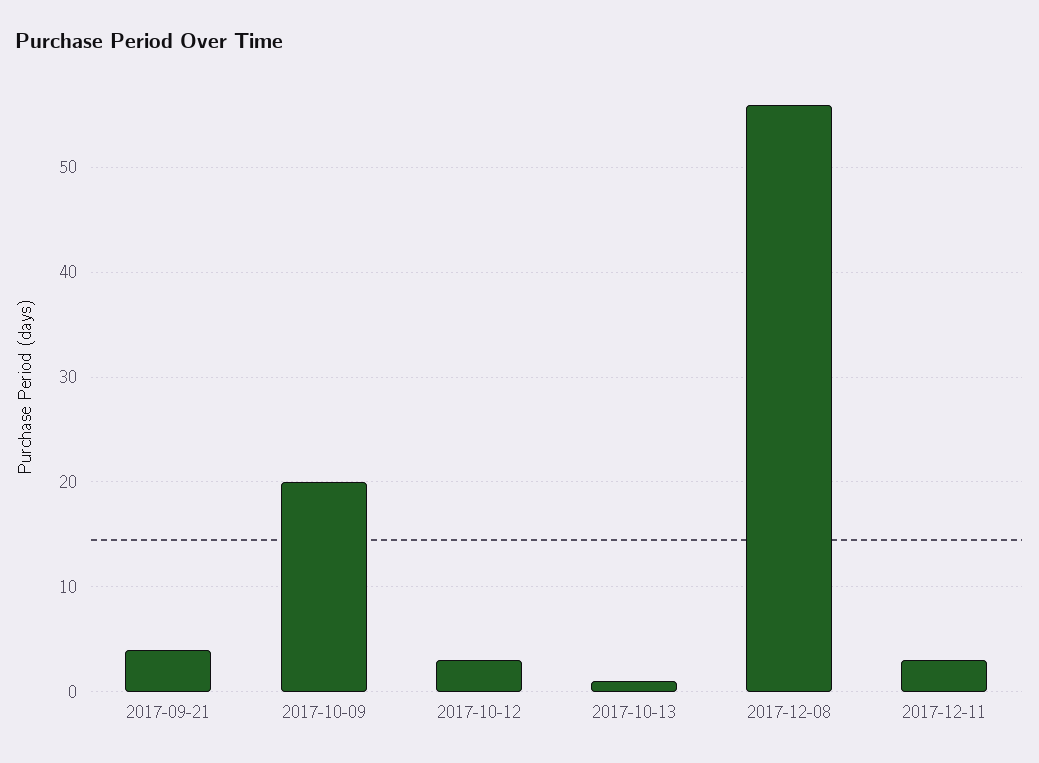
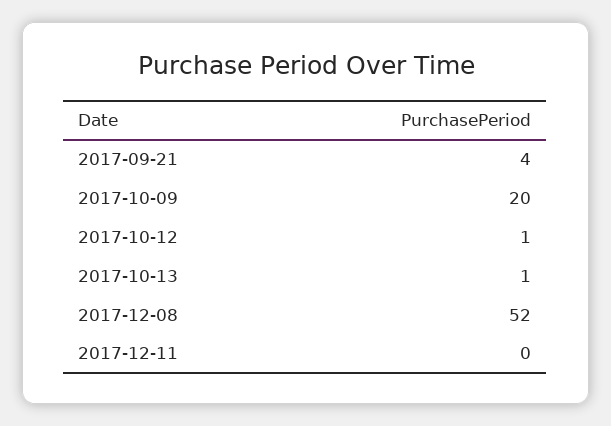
2017-10-12: 3 -> 1
2017-12-08: 56 -> 52
2017-12-11: 3 -> 0

